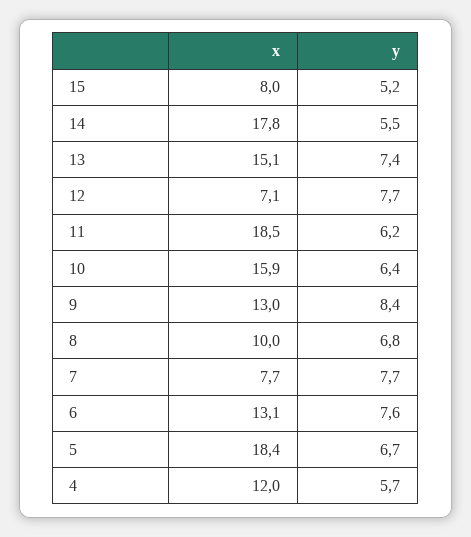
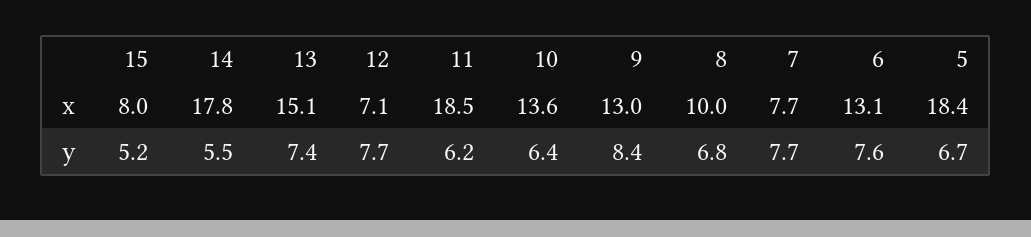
x, 10: 15.9 -> 13.6
x, 4: 12 -> none
y, 4: 5.7 -> none

